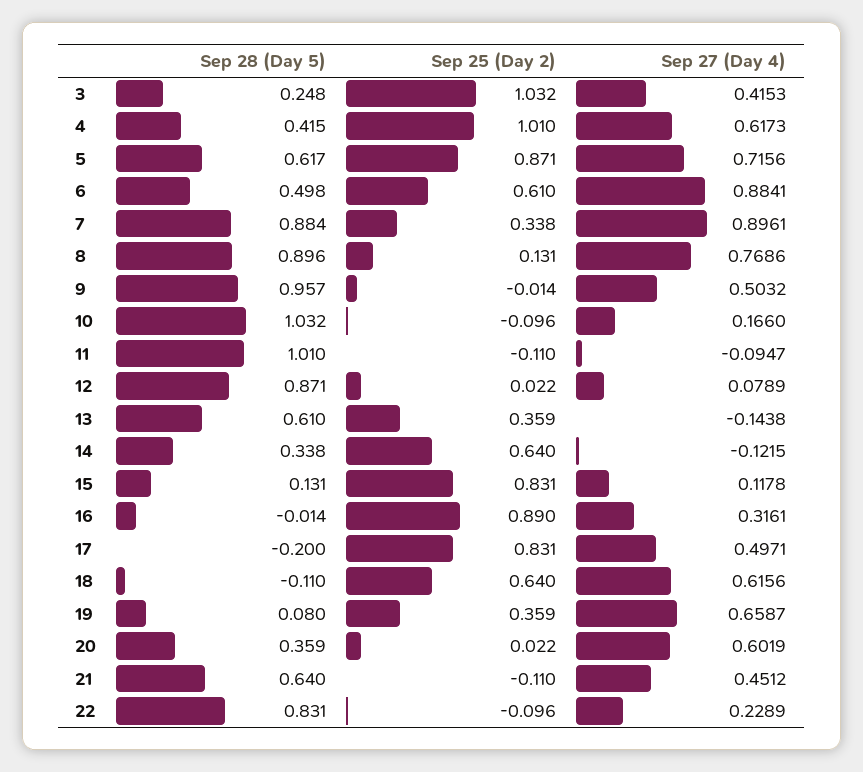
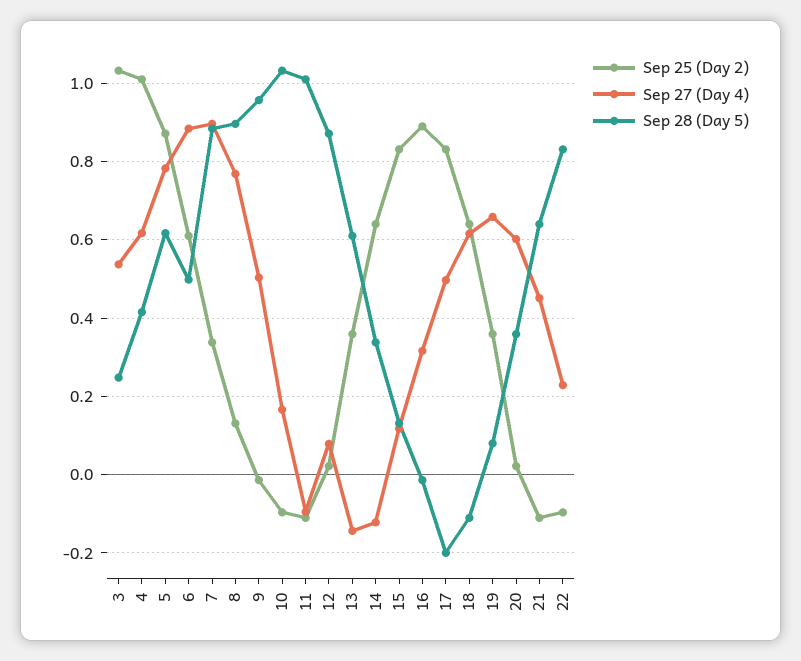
Sep 27 (Day 4), 3: 0.4153 -> 0.54
Sep 27 (Day 4), 5: 0.7156 -> 0.78

